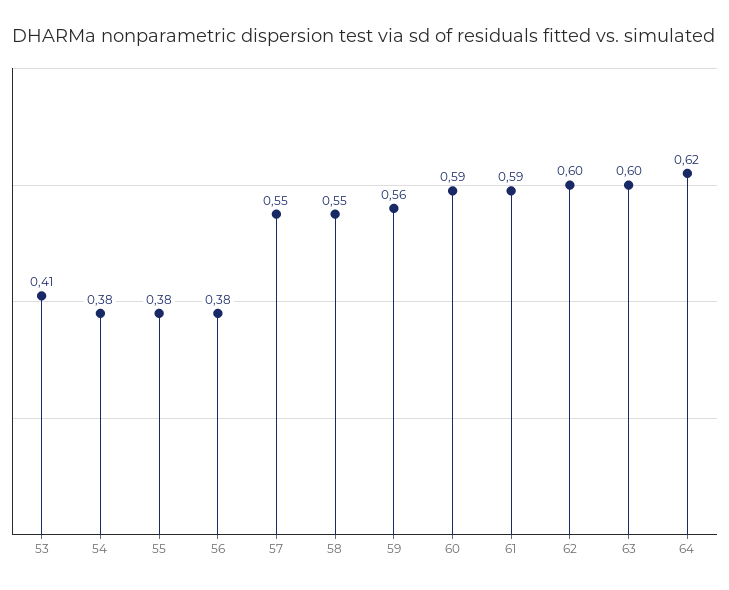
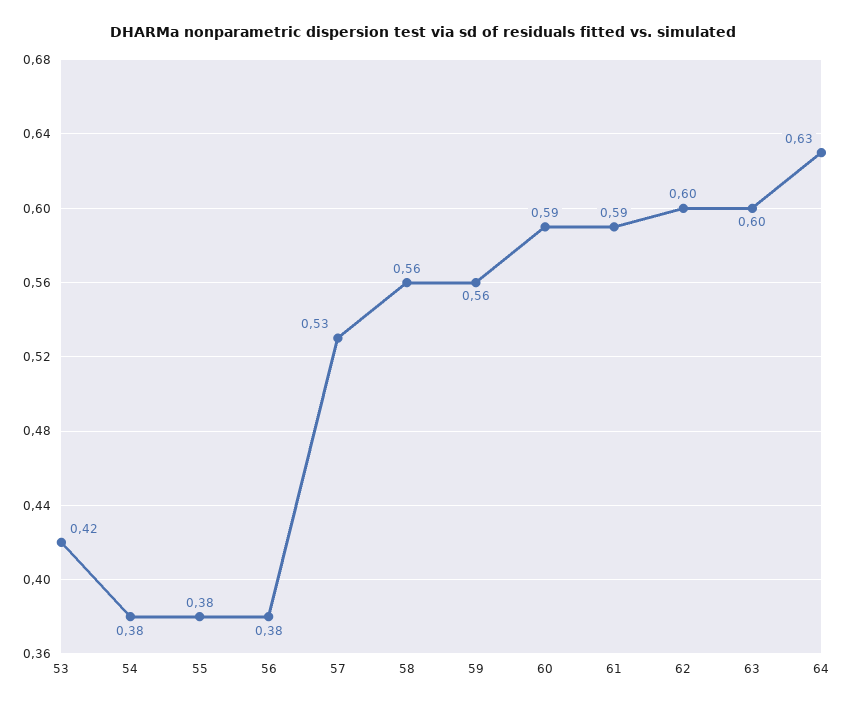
53: 0.41 -> 0.42
57: 0.55 -> 0.53
58: 0.55 -> 0.56
64: 0.62 -> 0.63

